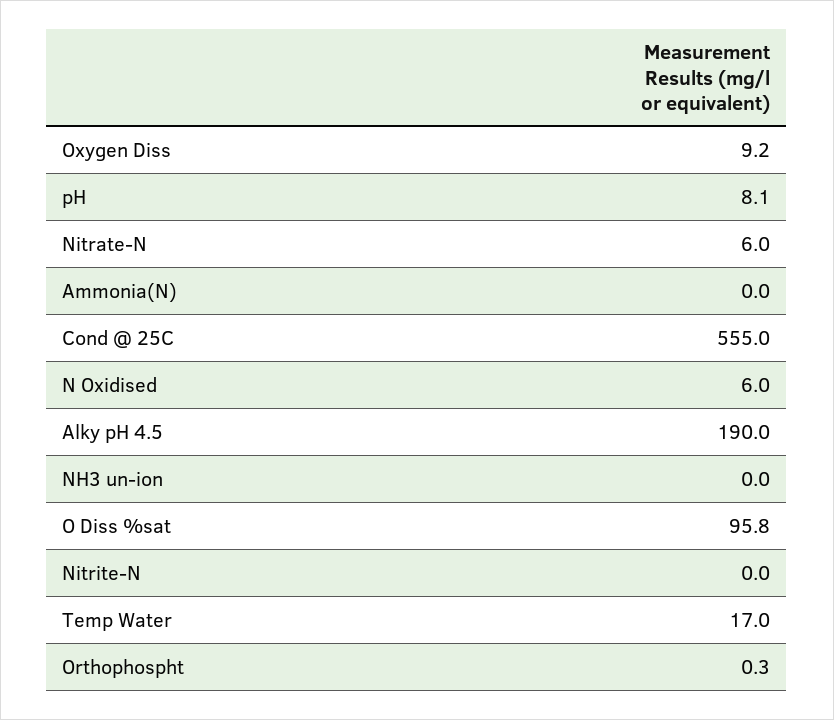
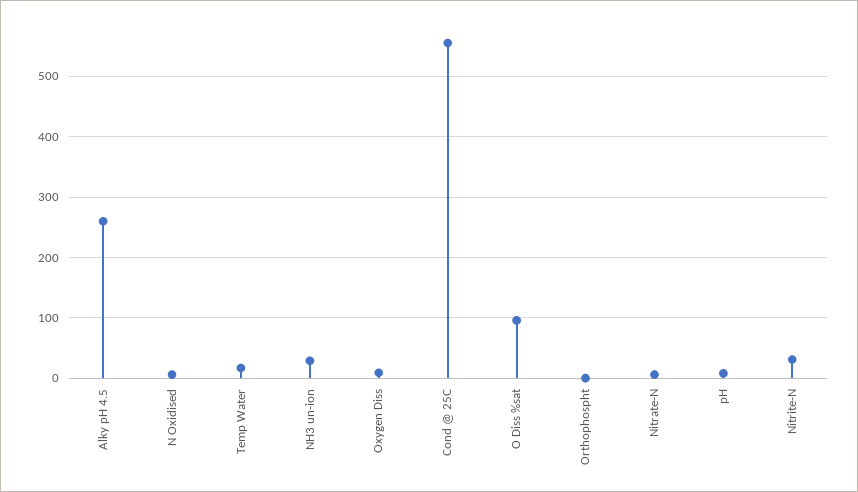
Ammonia(N): 0 -> none
Alky pH 4.5: 190 -> 260
NH3 un-ion: 0 -> 30
Nitrite-N: 0 -> 30

